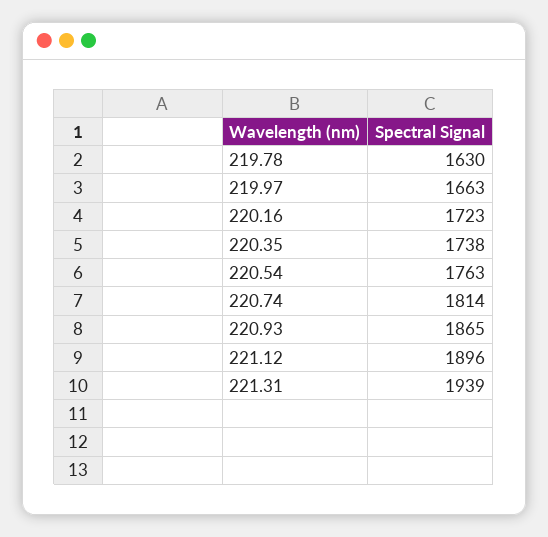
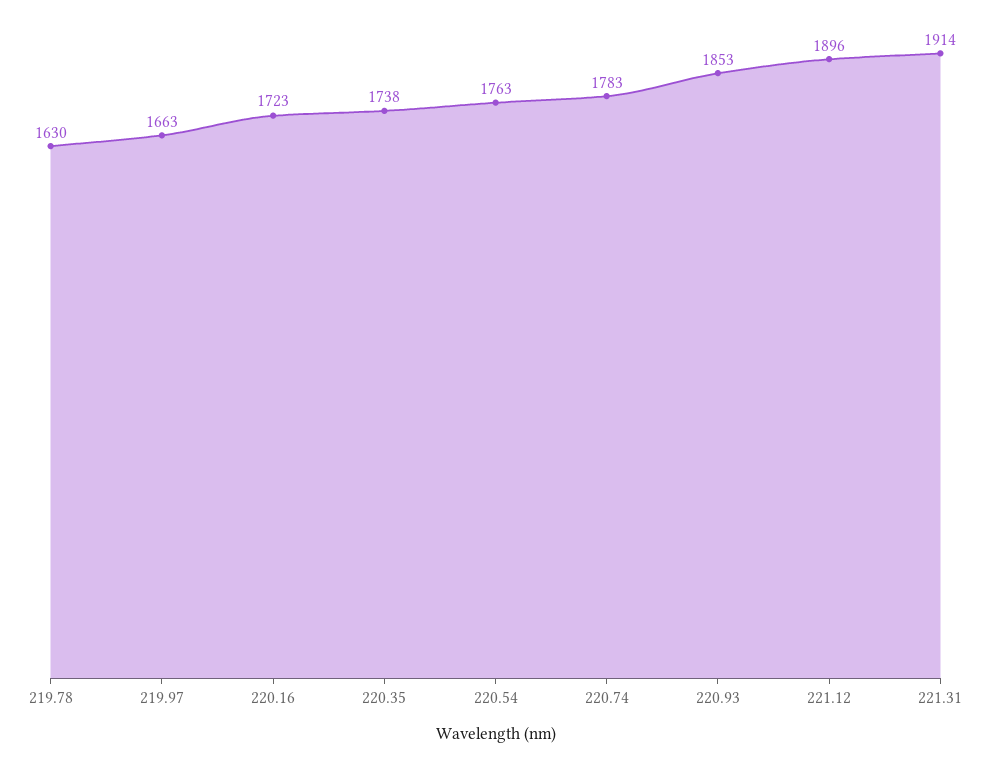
220.74: 1814 -> 1783
220.93: 1865 -> 1853
221.31: 1939 -> 1914

